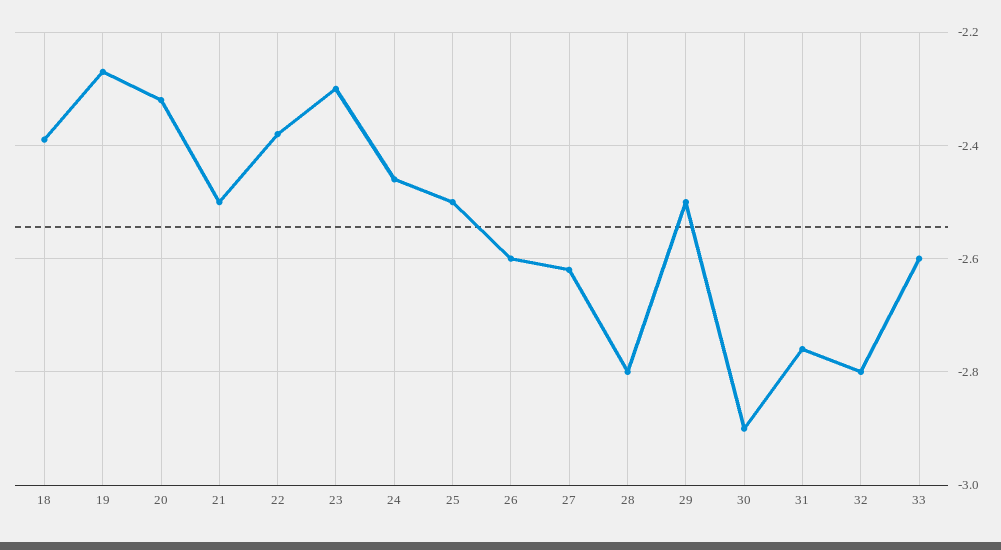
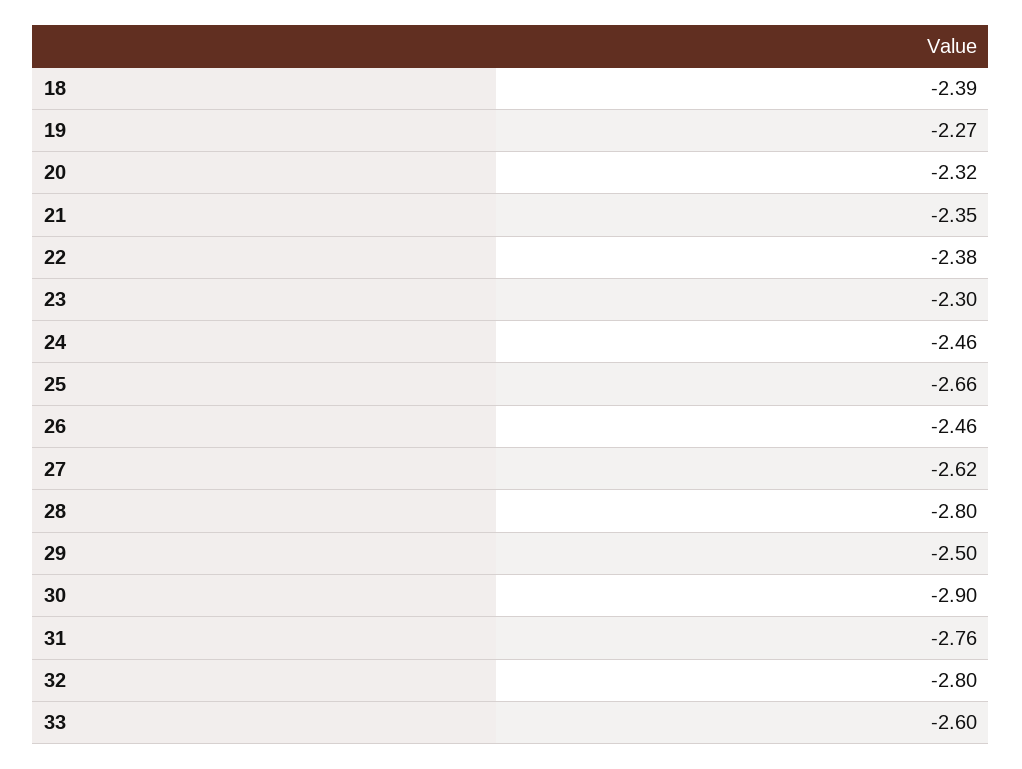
21: -2.5 -> -2.35
25: -2.5 -> -2.66
26: -2.6 -> -2.46

